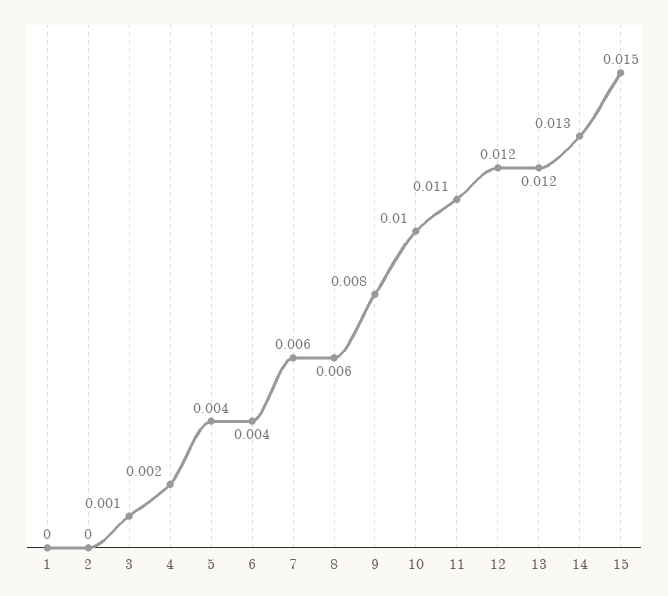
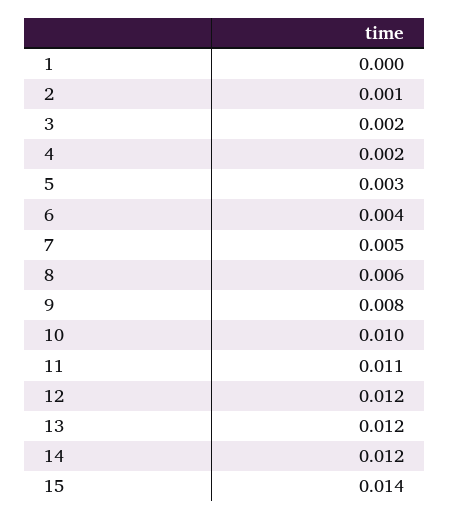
2: 0 -> 0.001
3: 0.001 -> 0.002
5: 0.004 -> 0.003
7: 0.006 -> 0.005
14: 0.013 -> 0.012
15: 0.015 -> 0.014

